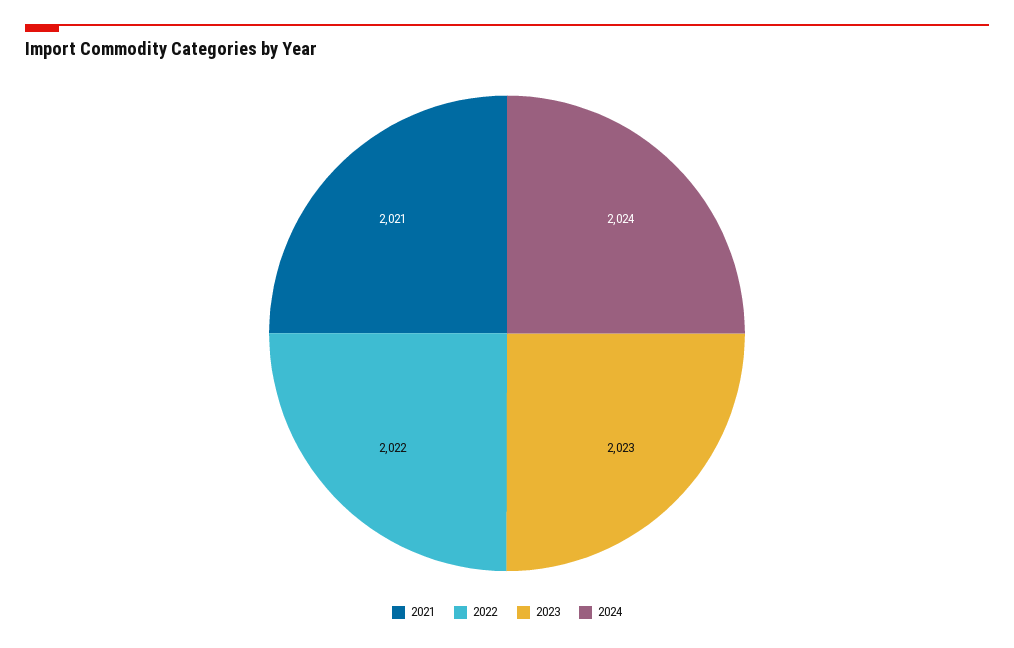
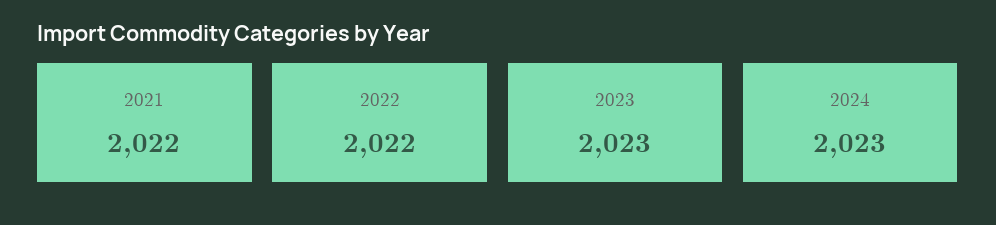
2021: 2021 -> 2022
2024: 2024 -> 2023

